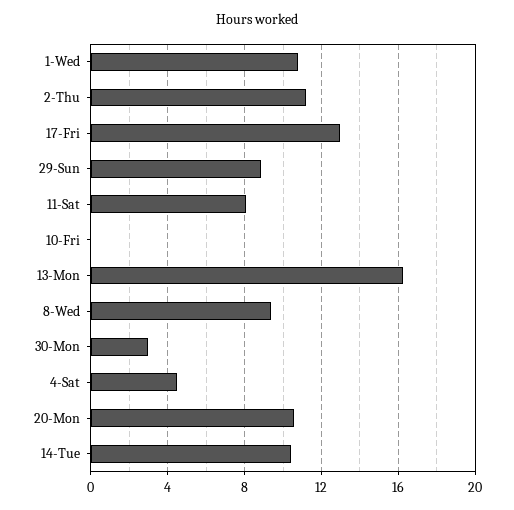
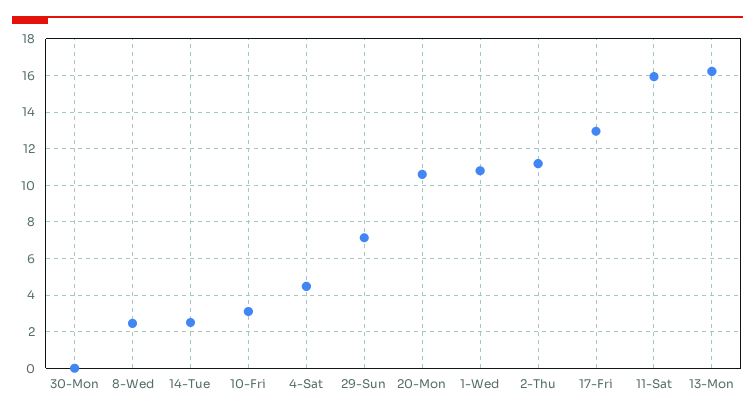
29-Sun: 9 -> 7
11-Sat: 8 -> 16
10-Fri: 0 -> 3
8-Wed: 9.5 -> 2.5
30-Mon: 3 -> 0
14-Tue: 10.5 -> 2.5

